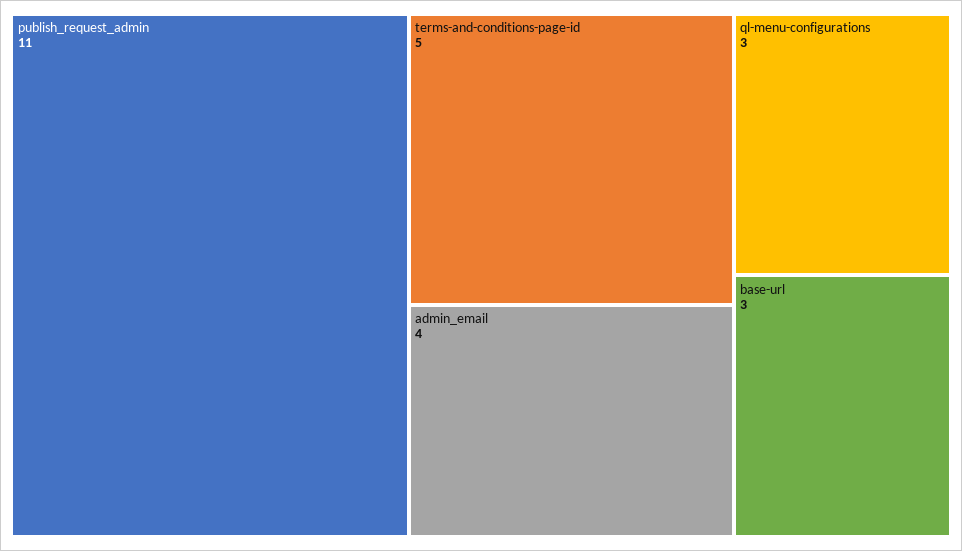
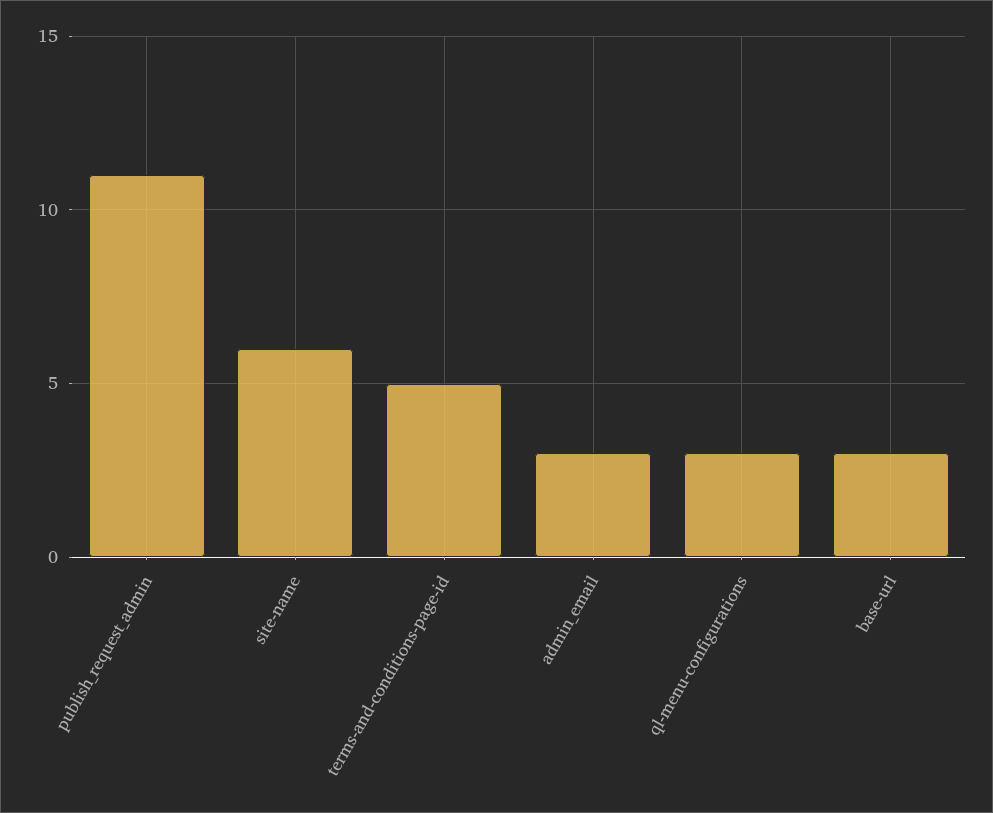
admin_email: 4 -> 3
site-name: none -> 6

